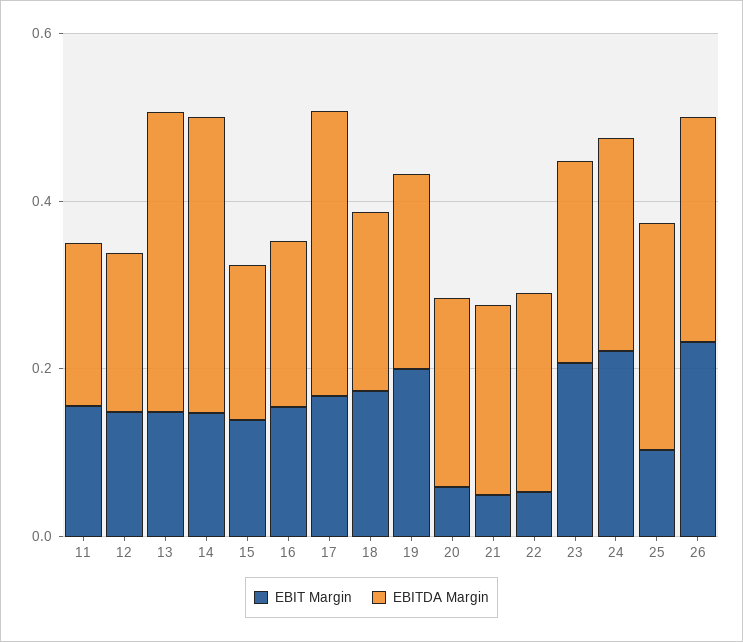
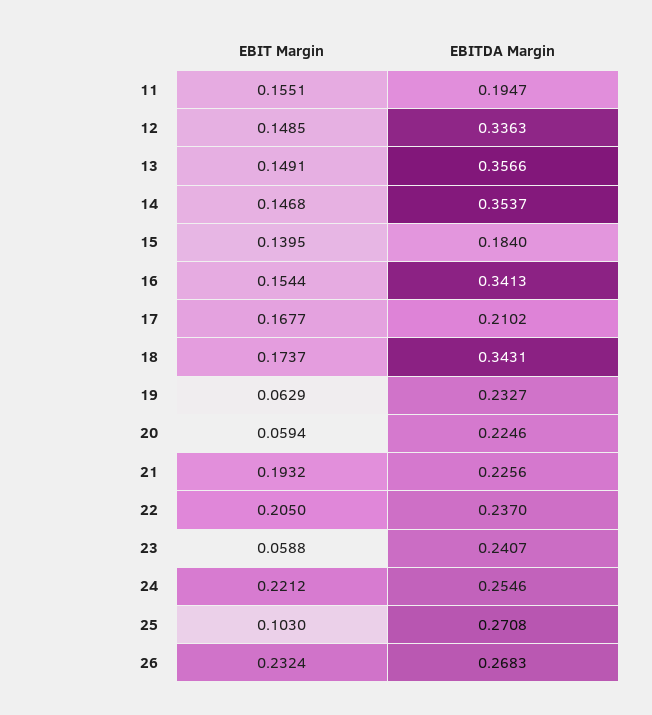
EBITDA Margin, 12: 0.2 -> 0.3363
EBITDA Margin, 16: 0.2 -> 0.3413
EBITDA Margin, 17: 0.35 -> 0.2102
EBITDA Margin, 18: 0.2 -> 0.3431
EBIT Margin, 19: 0.2 -> 0.0629
EBIT Margin, 21: 0.05 -> 0.1932
EBIT Margin, 22: 0.05 -> 0.205
EBIT Margin, 23: 0.2 -> 0.0588

